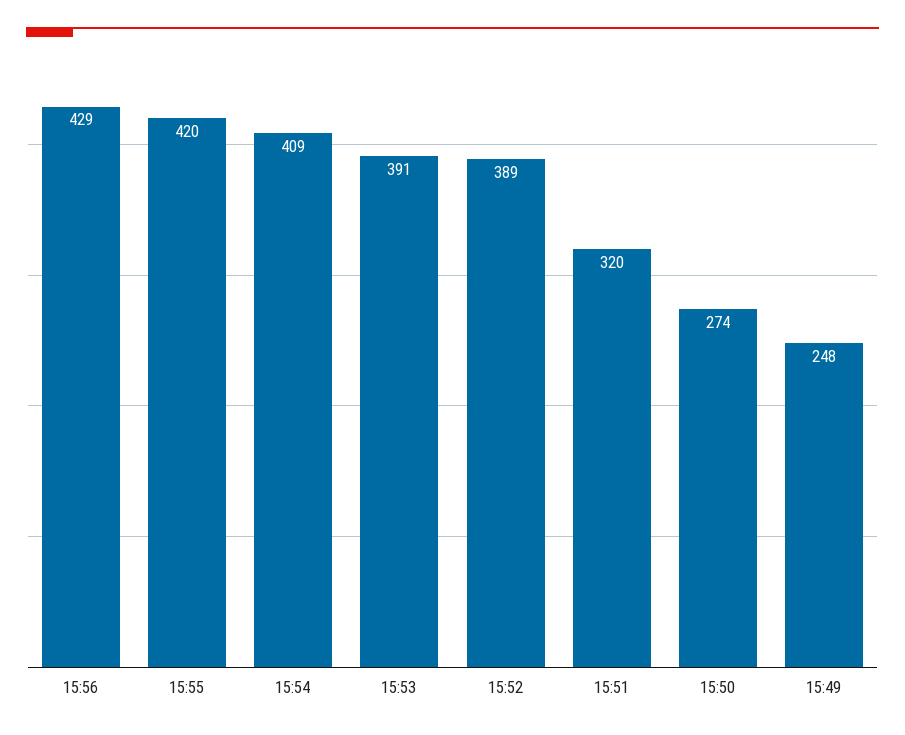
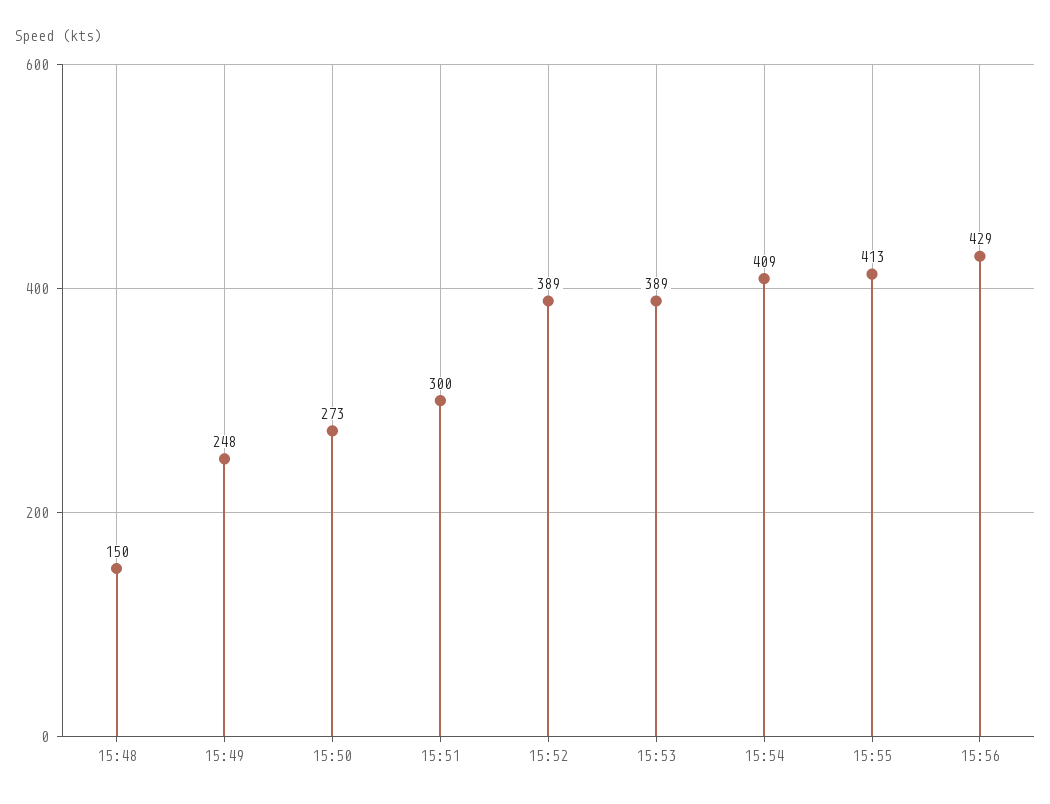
15:55: 420 -> 413
15:53: 391 -> 389
15:51: 320 -> 300
15:50: 274 -> 273
15:48: none -> 150

